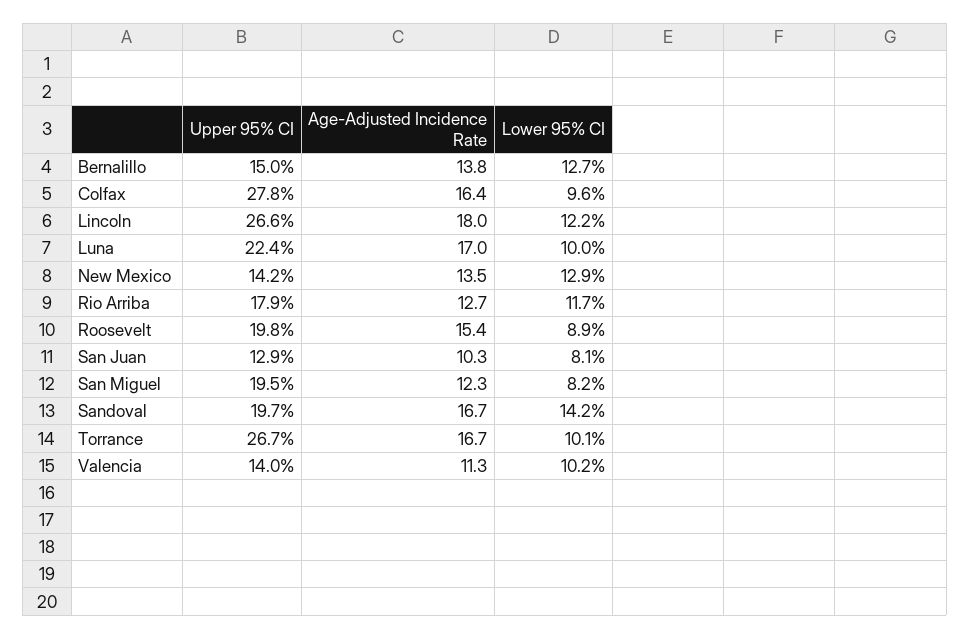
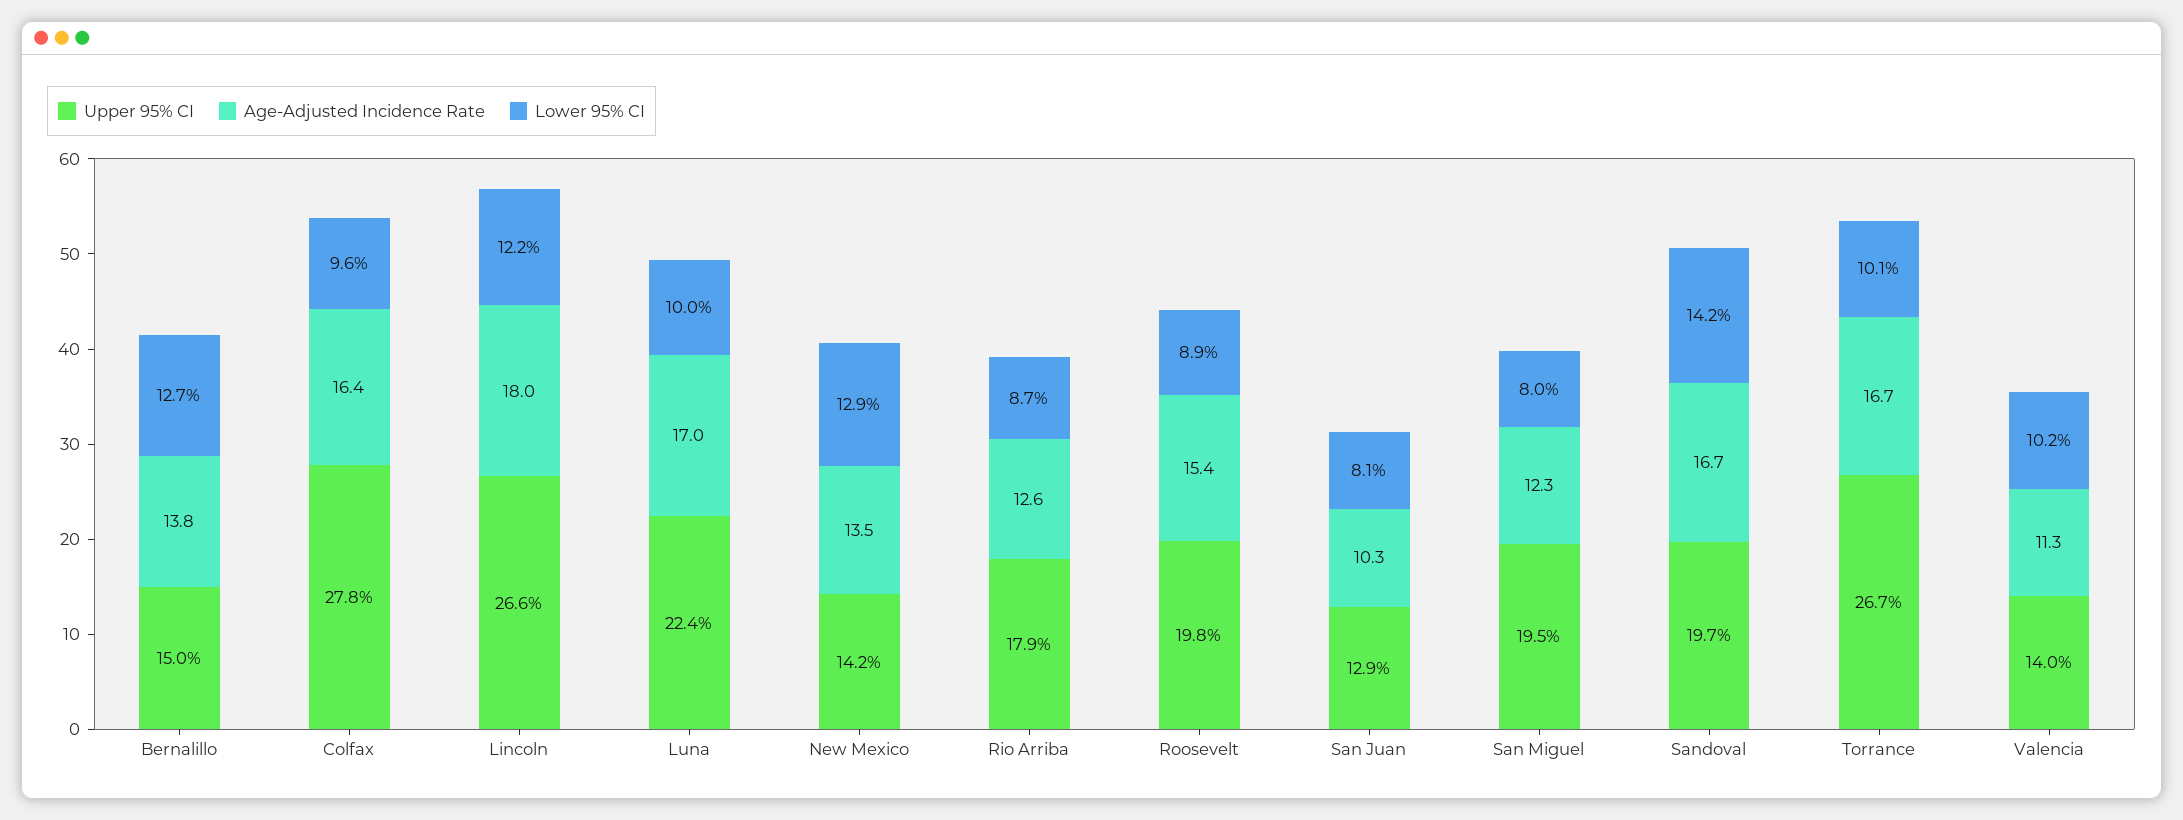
Age-Adjusted Incidence Rate, Rio Arriba: 12.7 -> 12.6
Lower 95% CI, Rio Arriba: 11.7 -> 8.7
Lower 95% CI, San Miguel: 8.2 -> 8

